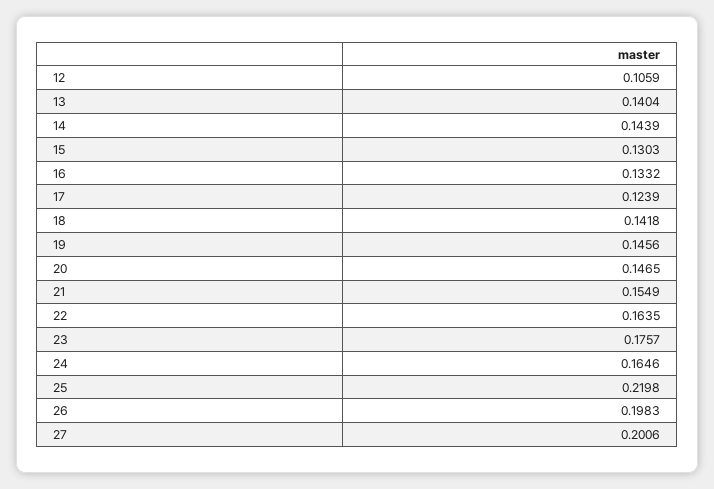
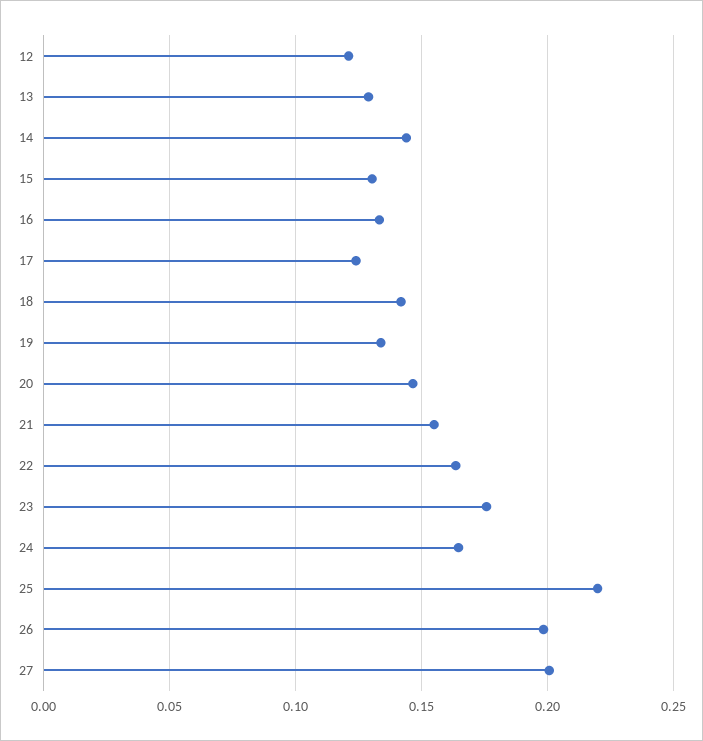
12: 0.1059 -> 0.12
13: 0.1404 -> 0.13
19: 0.1456 -> 0.135

